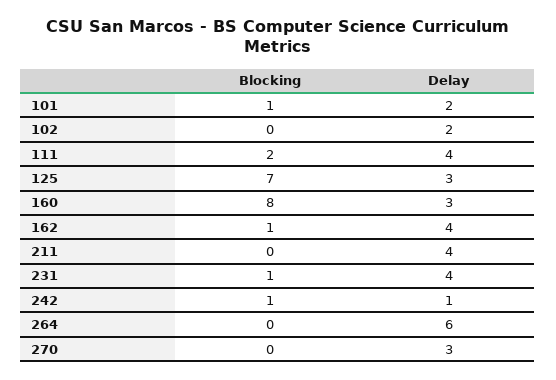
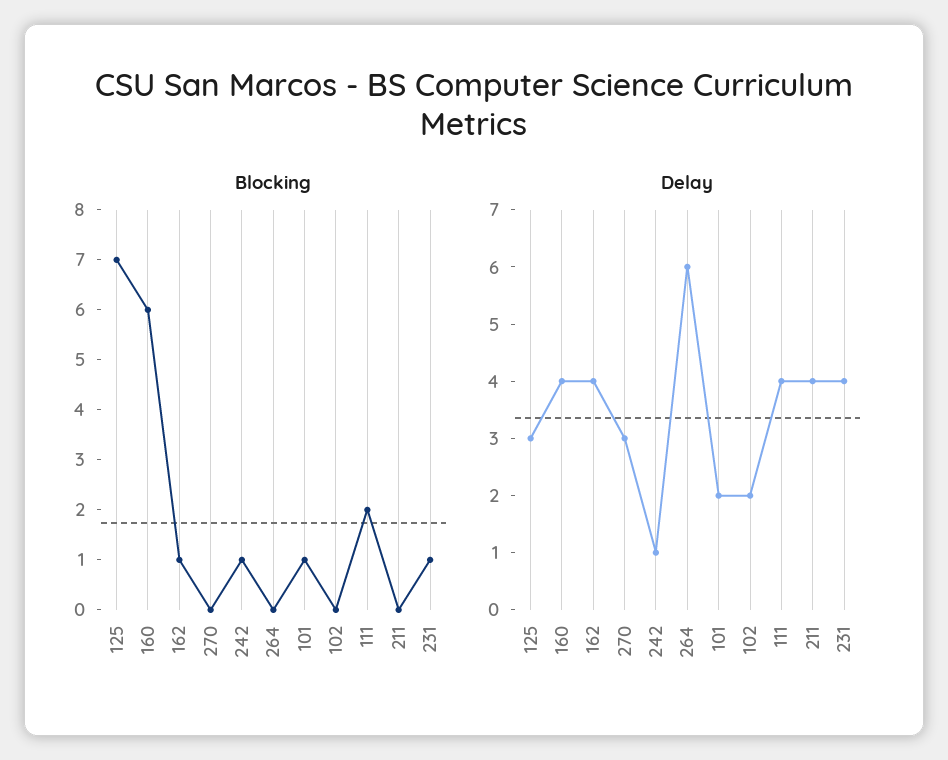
Blocking, 160: 8 -> 6
Delay, 160: 3 -> 4

